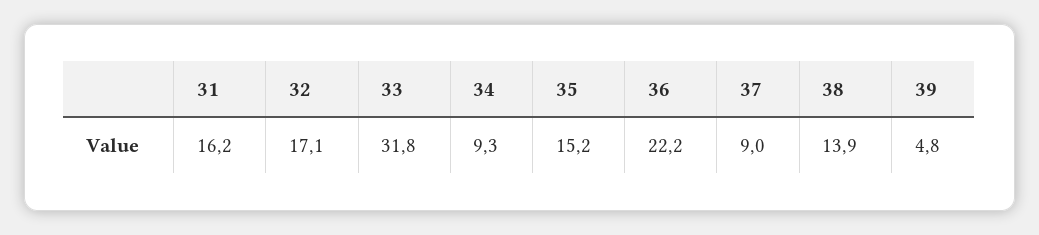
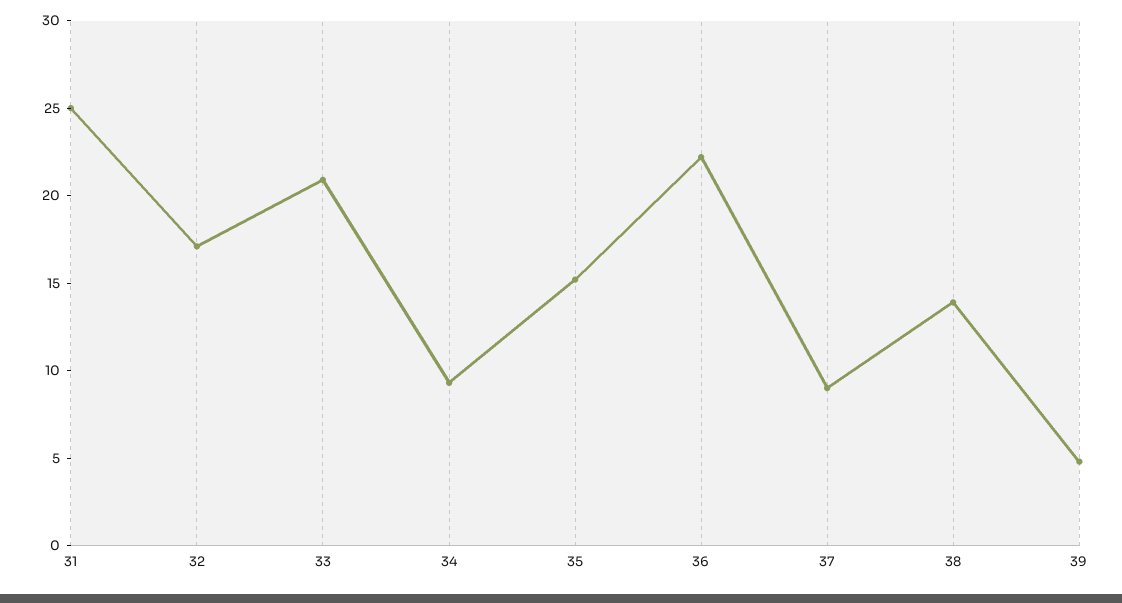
31: 16.2 -> 25
33: 31.8 -> 21

